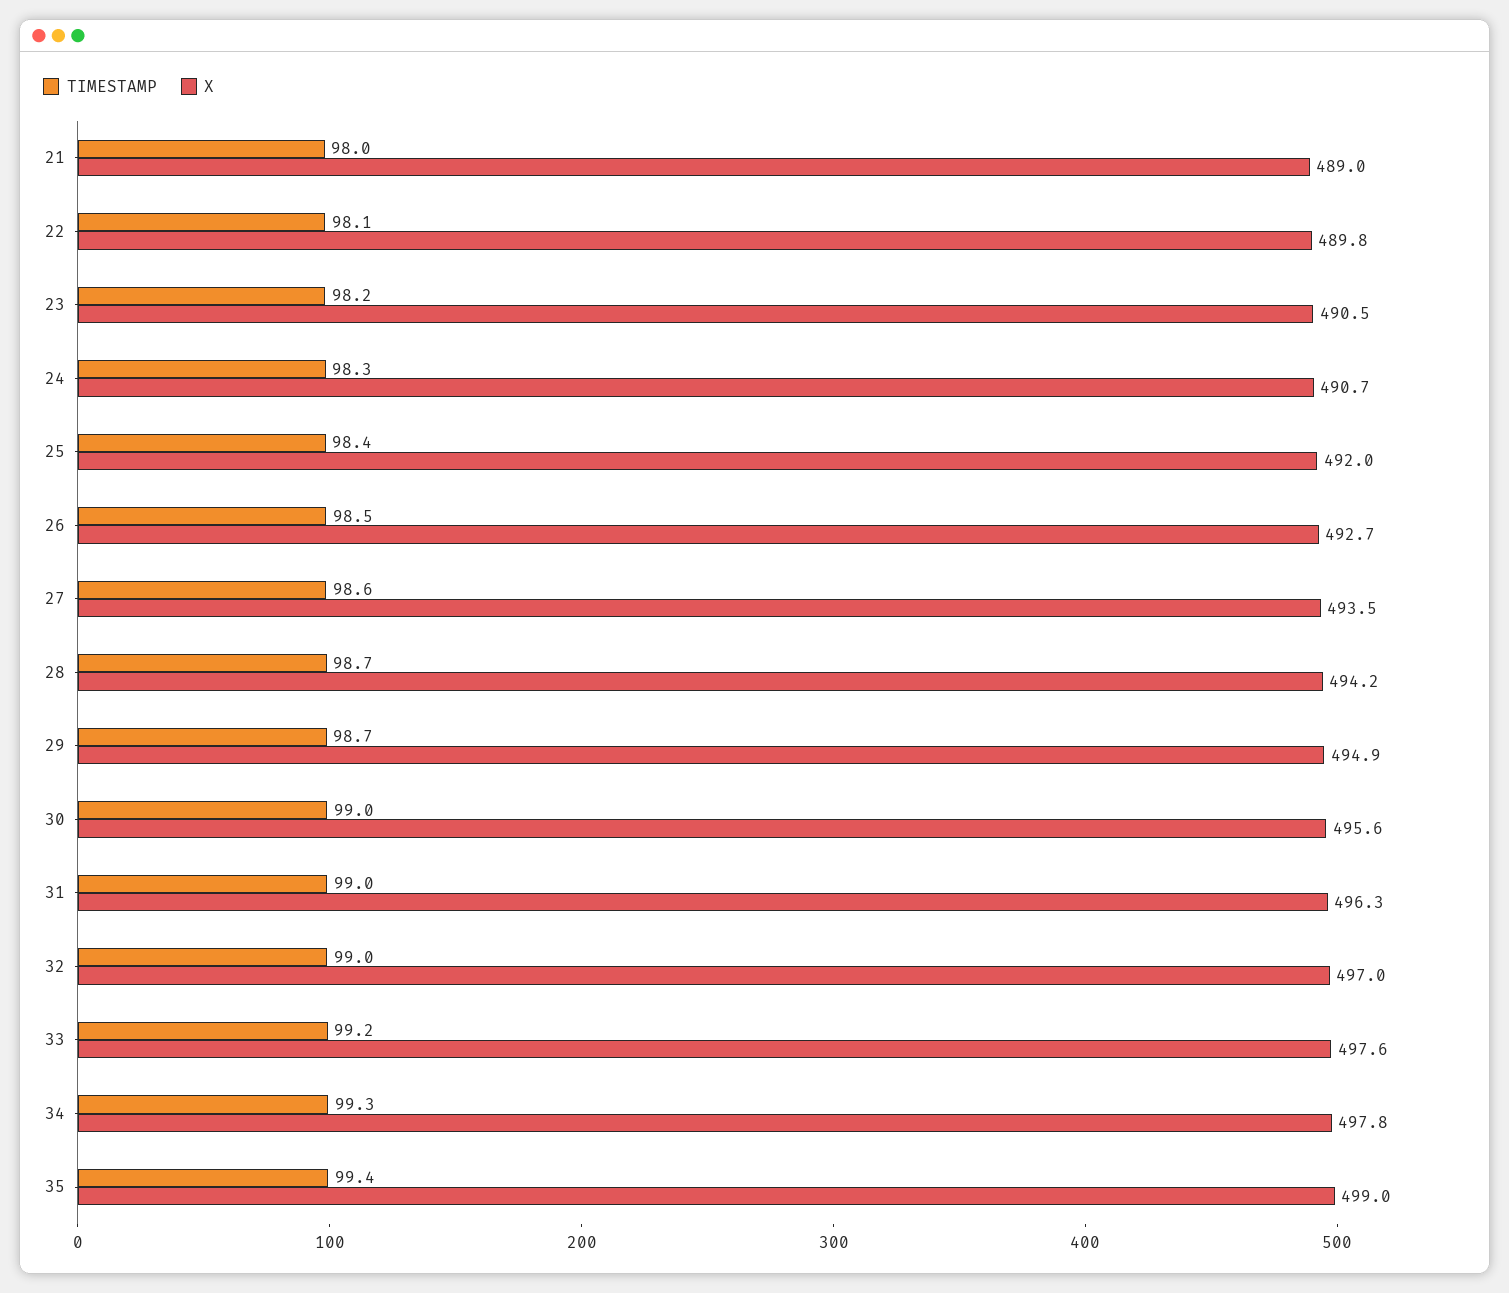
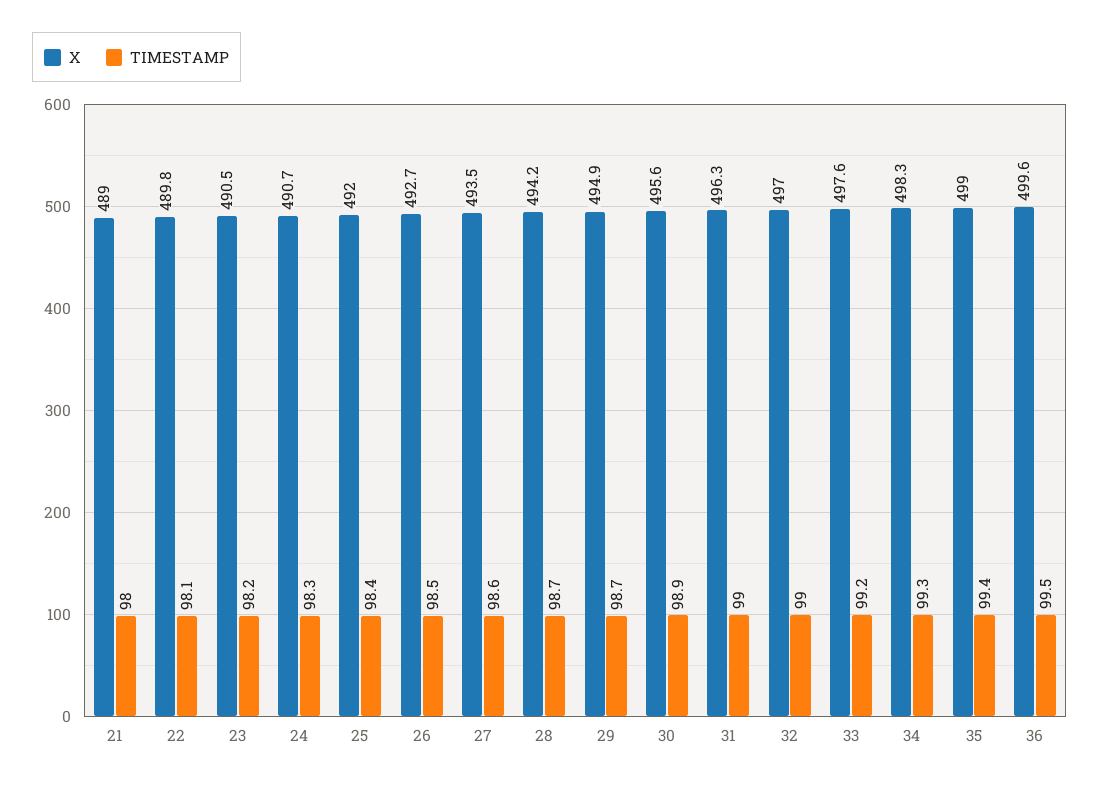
TIMESTAMP, 30: 99 -> 98.9
X, 34: 497.8 -> 498.3
X, 36: none -> 499.6
TIMESTAMP, 36: none -> 99.5

